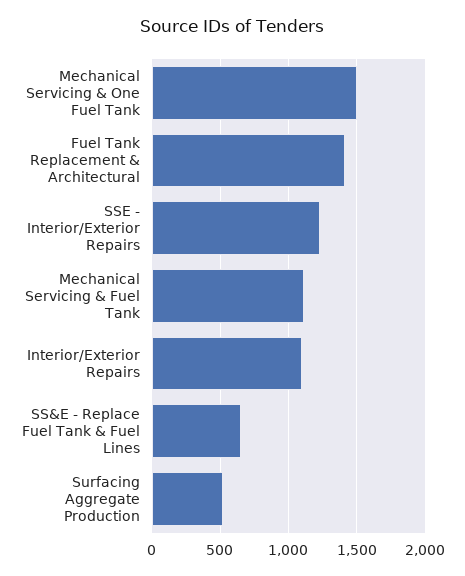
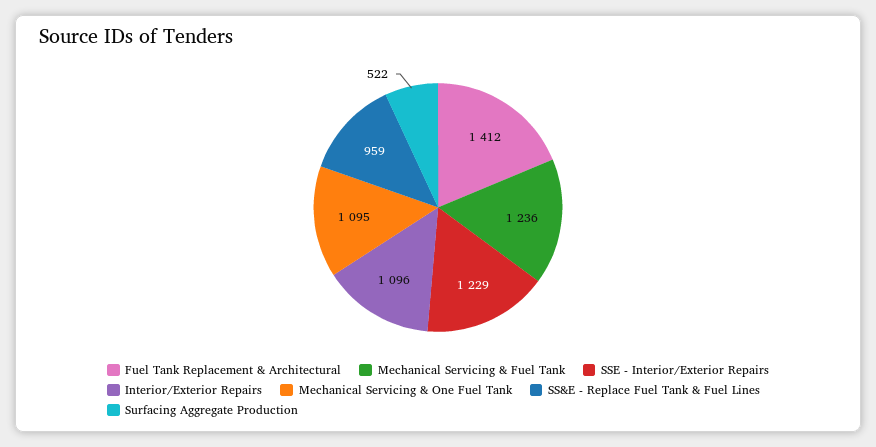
Mechanical Servicing & One Fuel Tank: 1500 -> 1095
Mechanical Servicing & Fuel Tank: 1100 -> 1236
SS&E - Replace Fuel Tank & Fuel Lines: 650 -> 959

